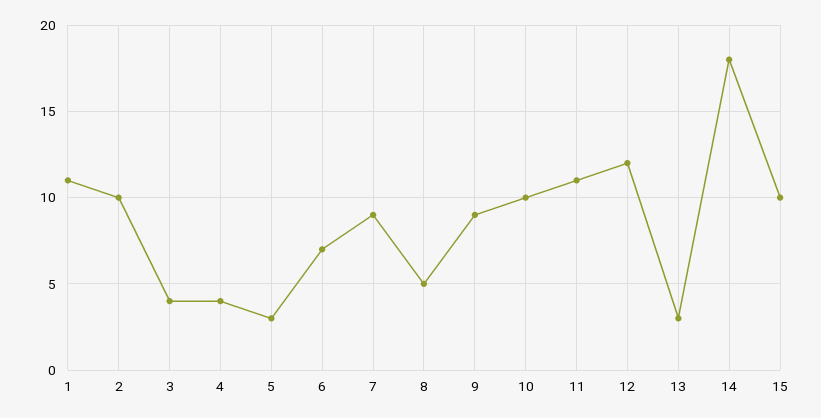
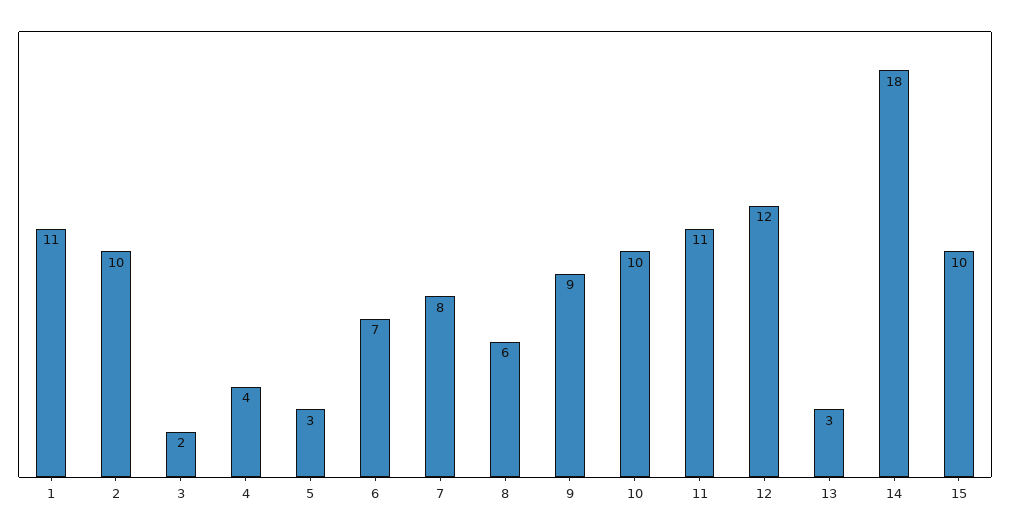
3: 4 -> 2
7: 9 -> 8
8: 5 -> 6

